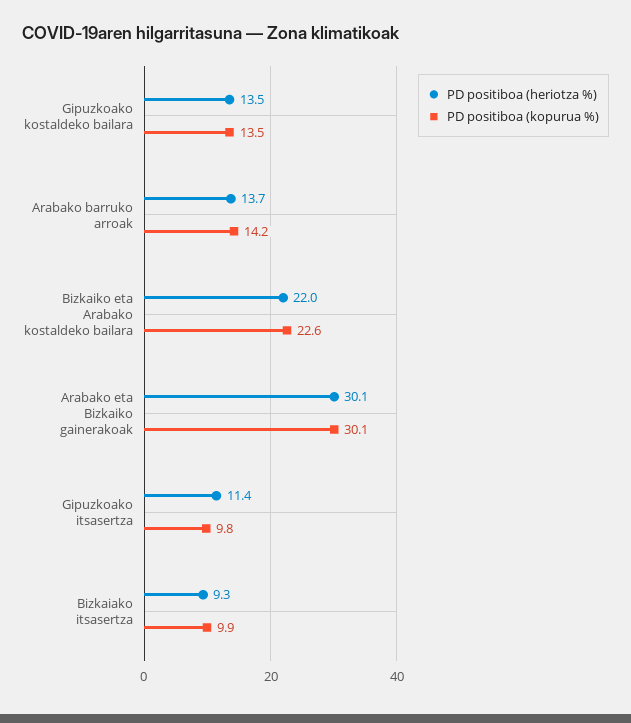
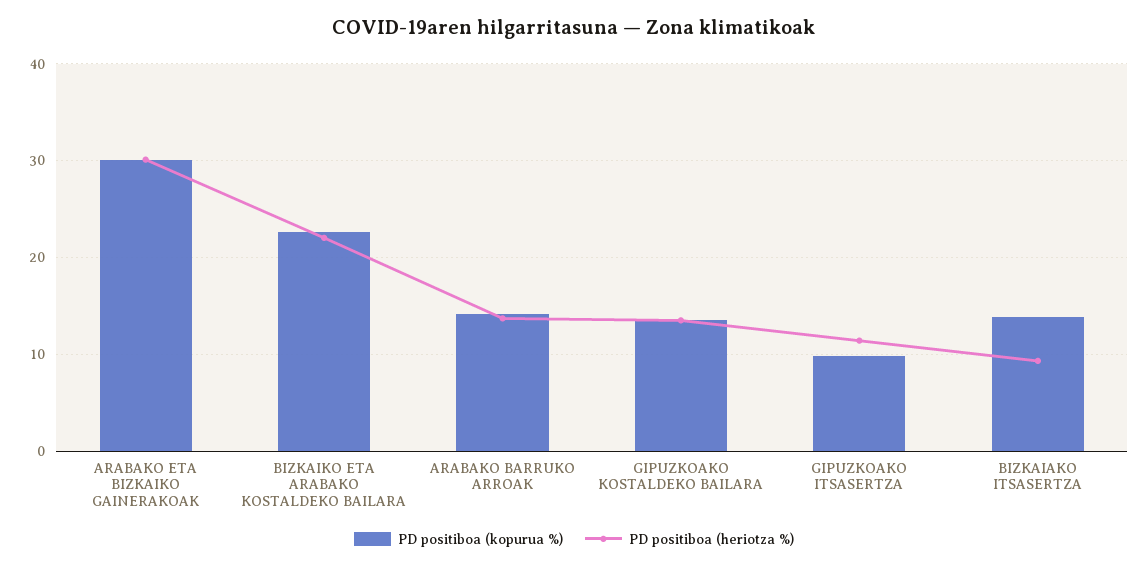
PD positiboa (kopurua %), Bizkaiako itsasertza: 9.9 -> 14

